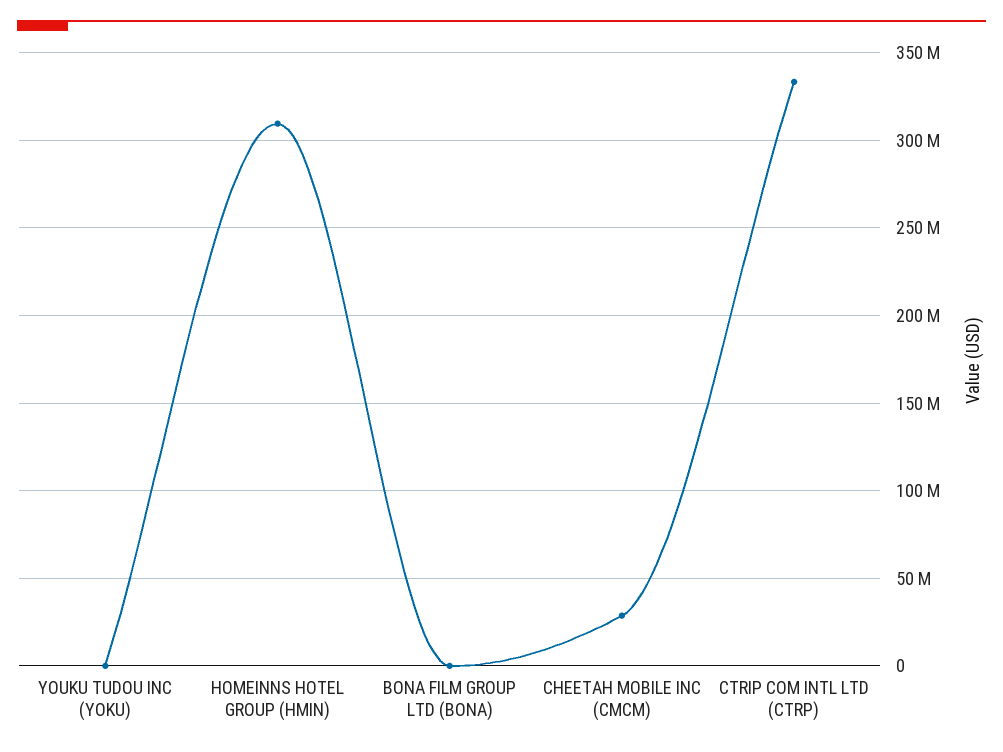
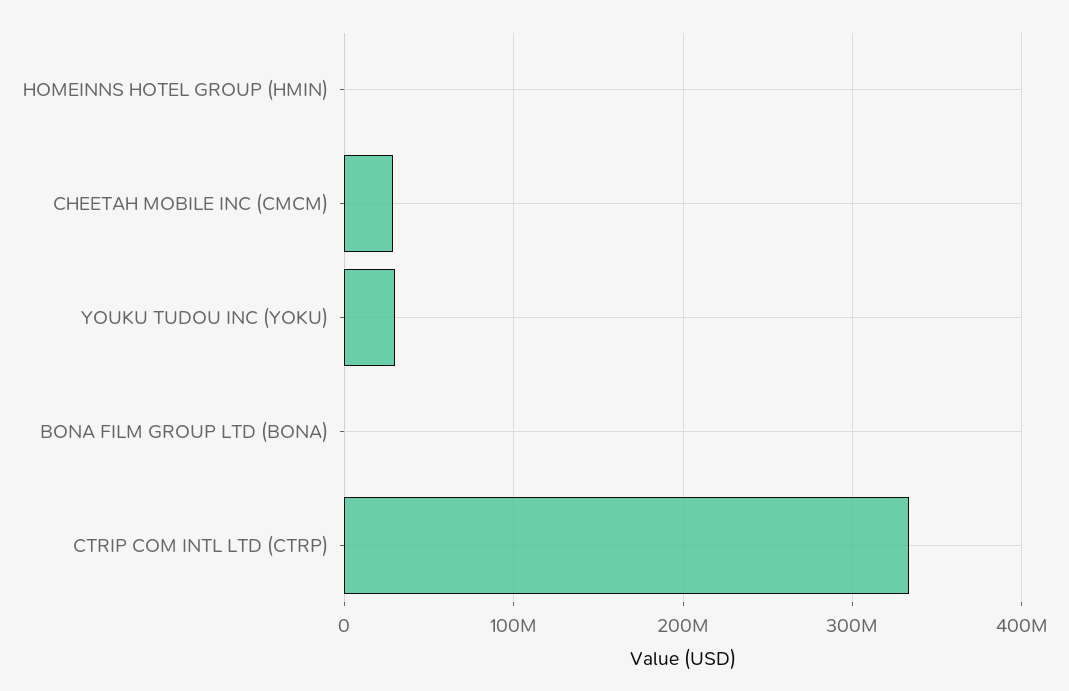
YOUKU TUDOU INC (YOKU): 0 -> 30000000
HOMEINNS HOTEL GROUP (HMIN): 310000000 -> 0

